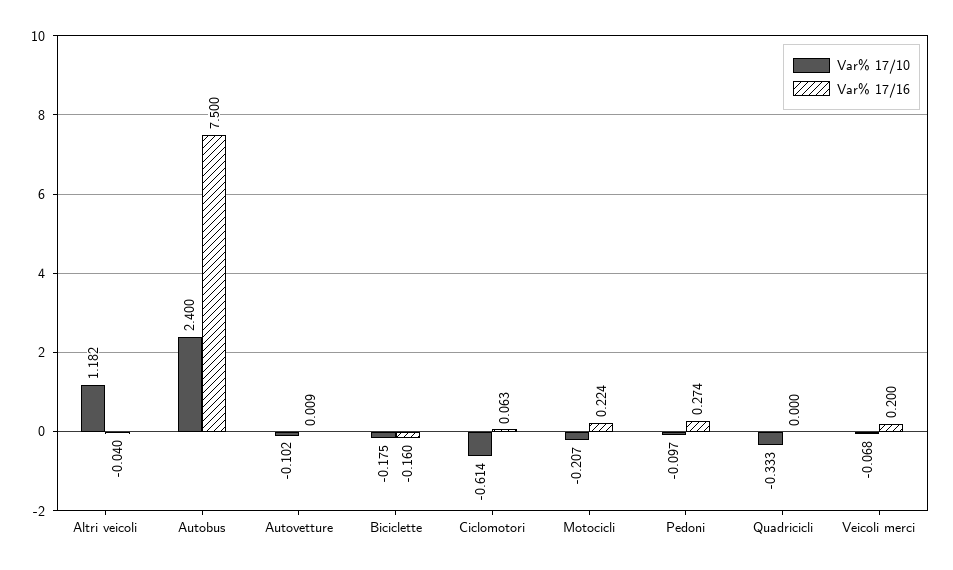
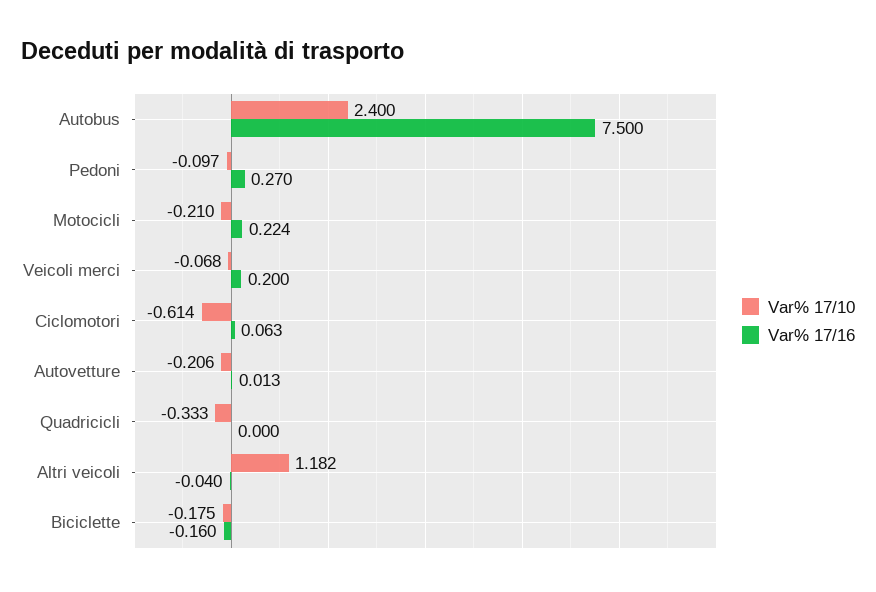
Var% 17/10, Autovetture: -0.102 -> -0.206
Var% 17/16, Autovetture: 0.009 -> 0.013
Var% 17/10, Motocicli: -0.207 -> -0.21
Var% 17/16, Pedoni: 0.274 -> 0.27

